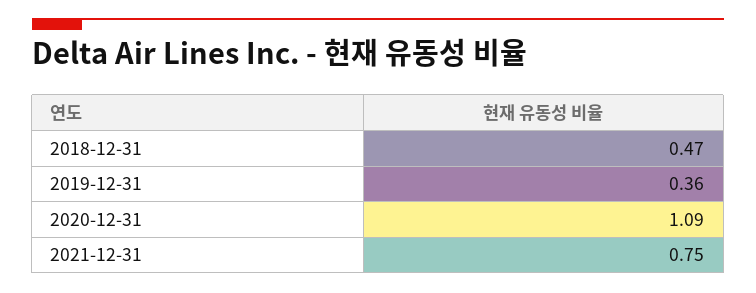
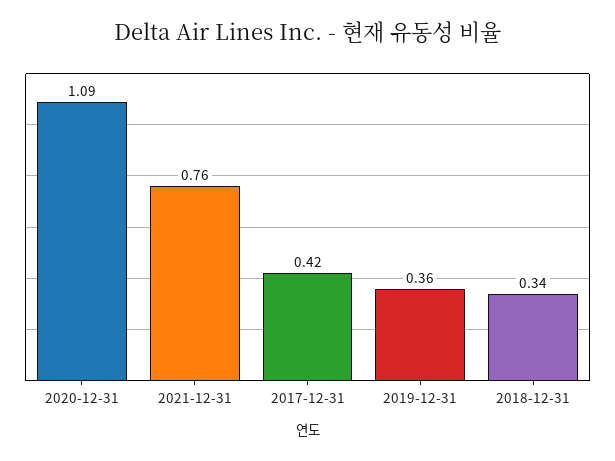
2018-12-31: 0.47 -> 0.34
2021-12-31: 0.75 -> 0.76
2017-12-31: none -> 0.42

